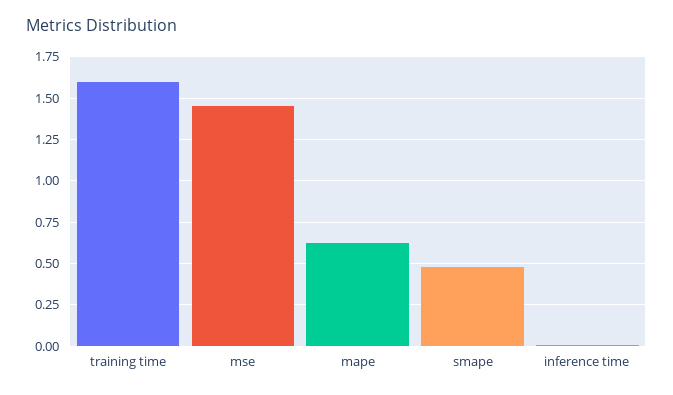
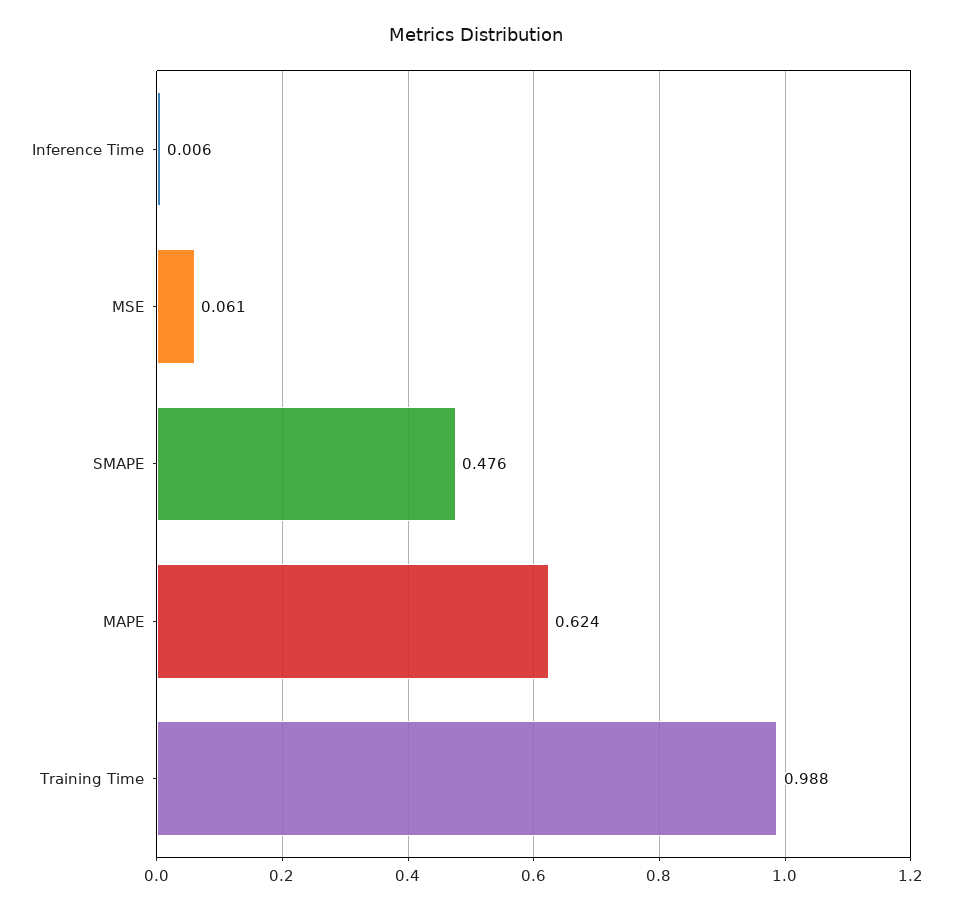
training time: 1.6 -> 0.988
mse: 1.45 -> 0.061

